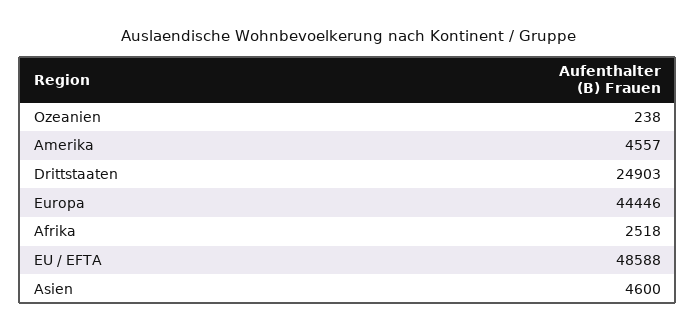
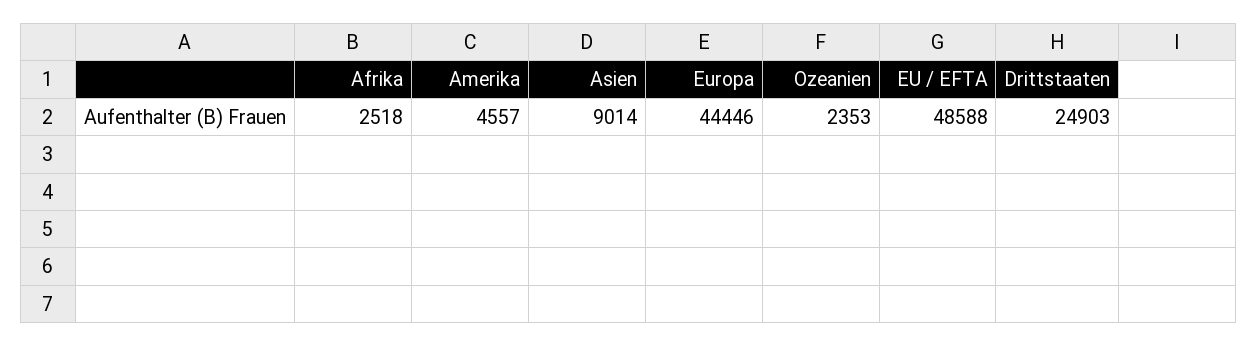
Ozeanien: 238 -> 2353
Asien: 4600 -> 9014

